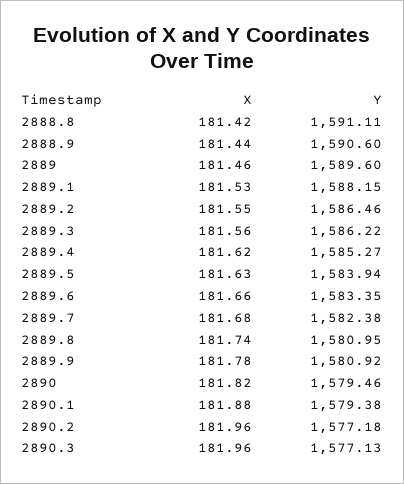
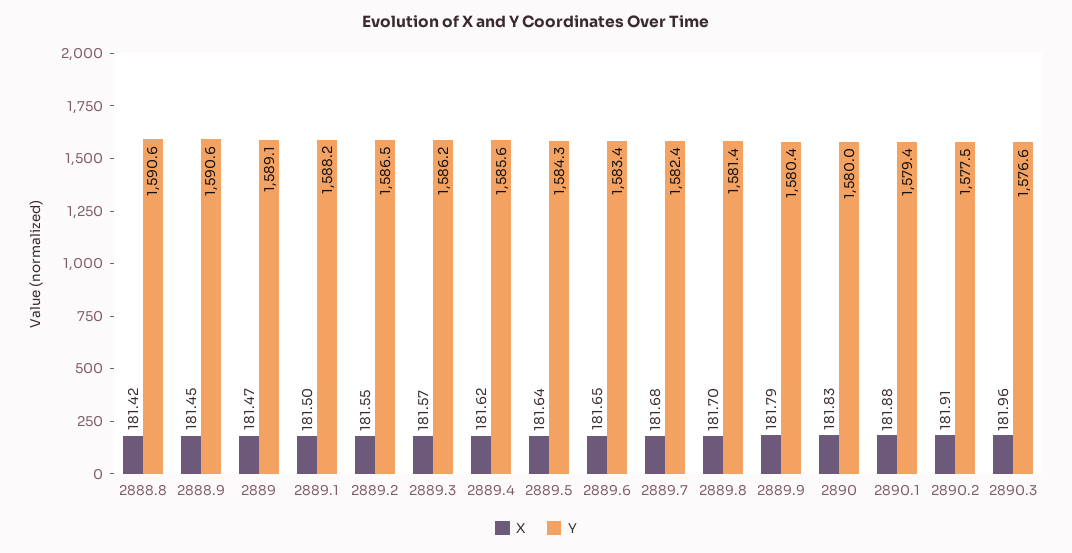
Y, 2888.8: 1591.11 -> 1590.6
X, 2888.9: 181.44 -> 181.45
X, 2889: 181.46 -> 181.47
Y, 2889: 1589.6 -> 1589.1
X, 2889.1: 181.53 -> 181.5
X, 2889.3: 181.56 -> 181.57
Y, 2889.4: 1585.27 -> 1585.6
X, 2889.5: 181.63 -> 181.64
Y, 2889.5: 1583.94 -> 1584.3
X, 2889.6: 181.66 -> 181.65
X, 2889.8: 181.74 -> 181.7
Y, 2889.8: 1580.95 -> 1581.4
X, 2889.9: 181.78 -> 181.79
Y, 2889.9: 1580.92 -> 1580.4
X, 2890: 181.82 -> 181.83
Y, 2890: 1579.46 -> 1580
X, 2890.2: 181.96 -> 181.91
Y, 2890.2: 1577.18 -> 1577.5
Y, 2890.3: 1577.13 -> 1576.6

